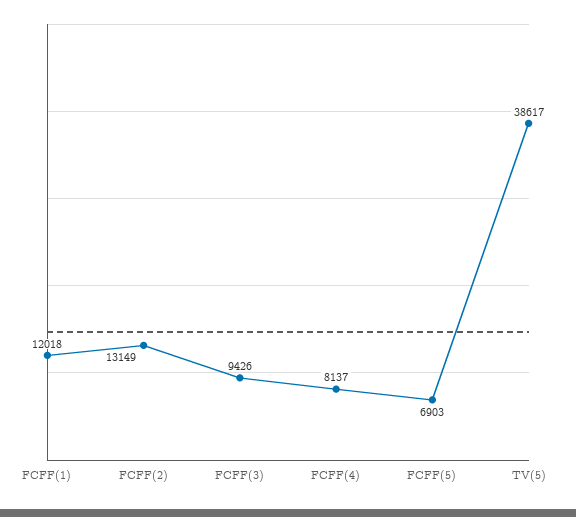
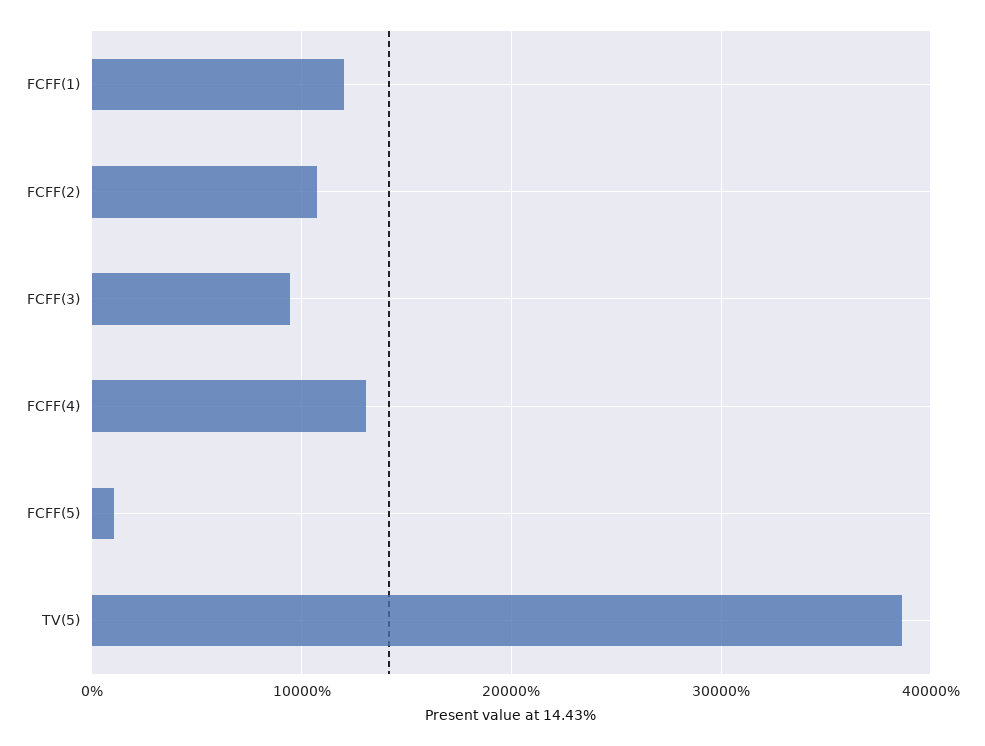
FCFF(2): 13149 -> 11000
FCFF(4): 8137 -> 13000
FCFF(5): 6903 -> 1000

